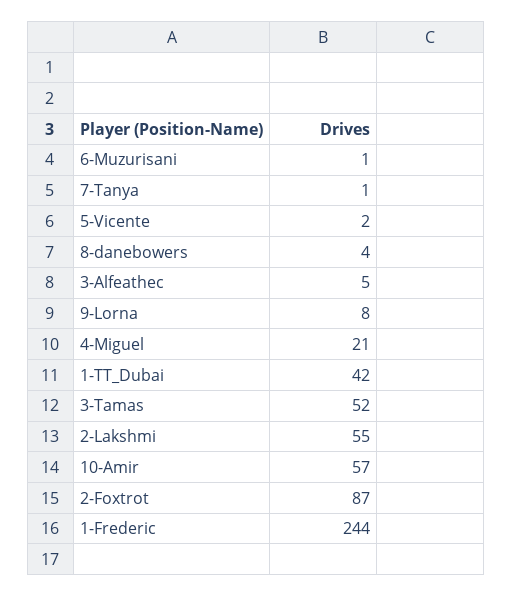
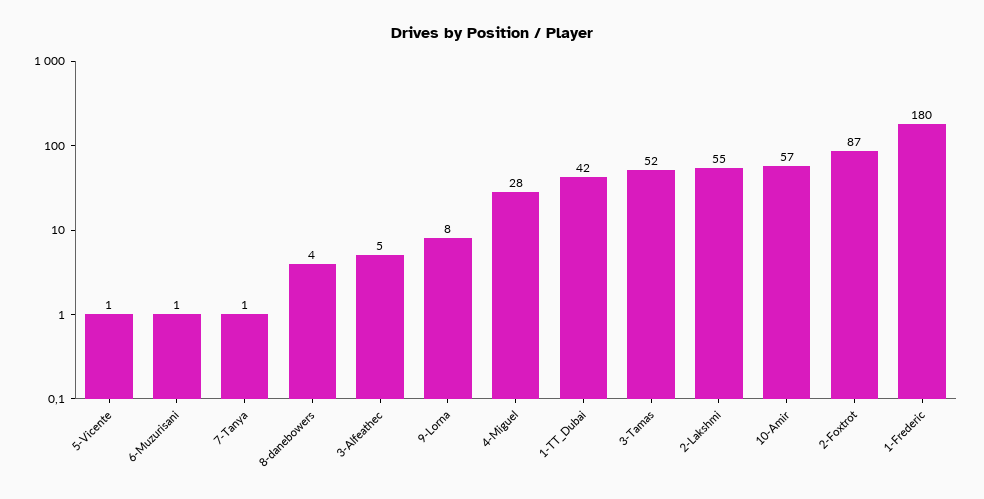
5-Vicente: 2 -> 1
4-Miguel: 21 -> 28
1-Frederic: 244 -> 180

